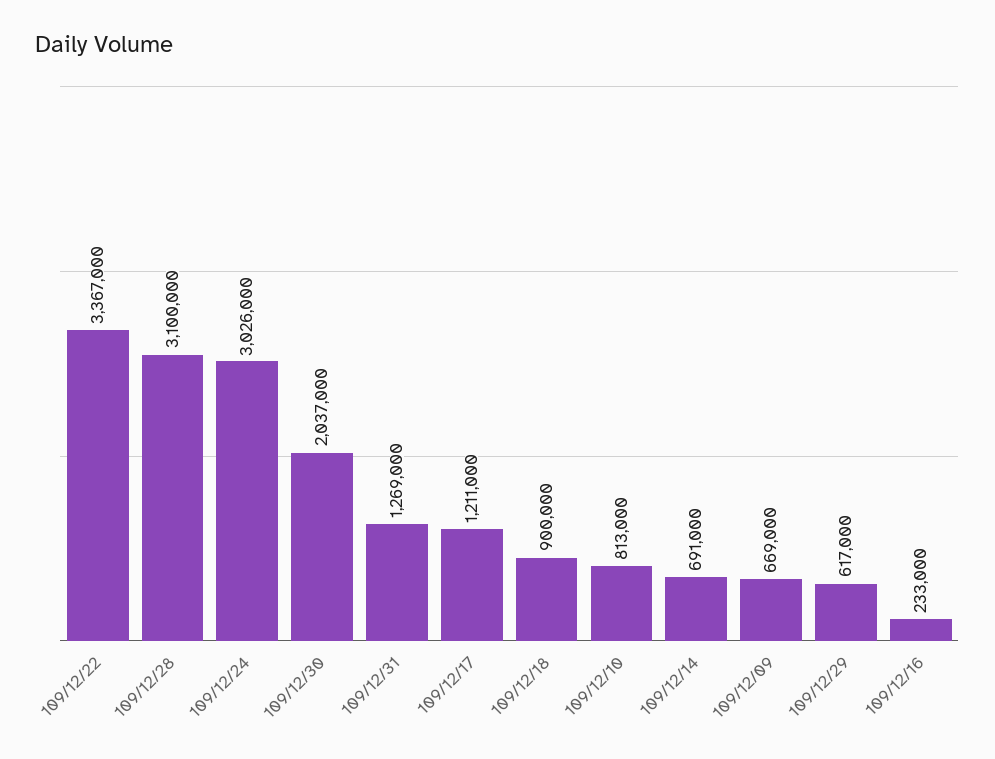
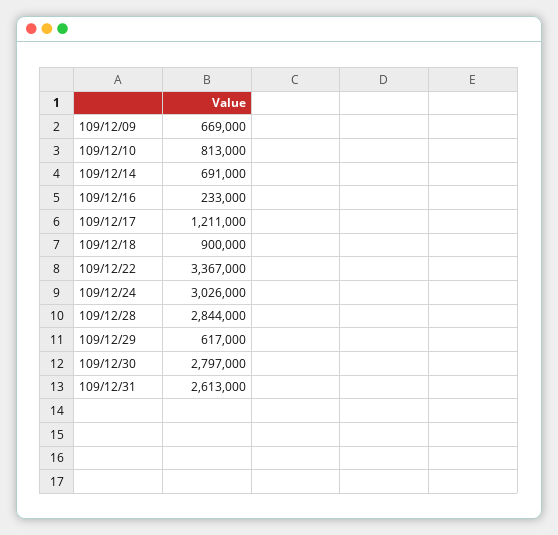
109/12/28: 3100000 -> 2844000
109/12/30: 2037000 -> 2797000
109/12/31: 1269000 -> 2613000

